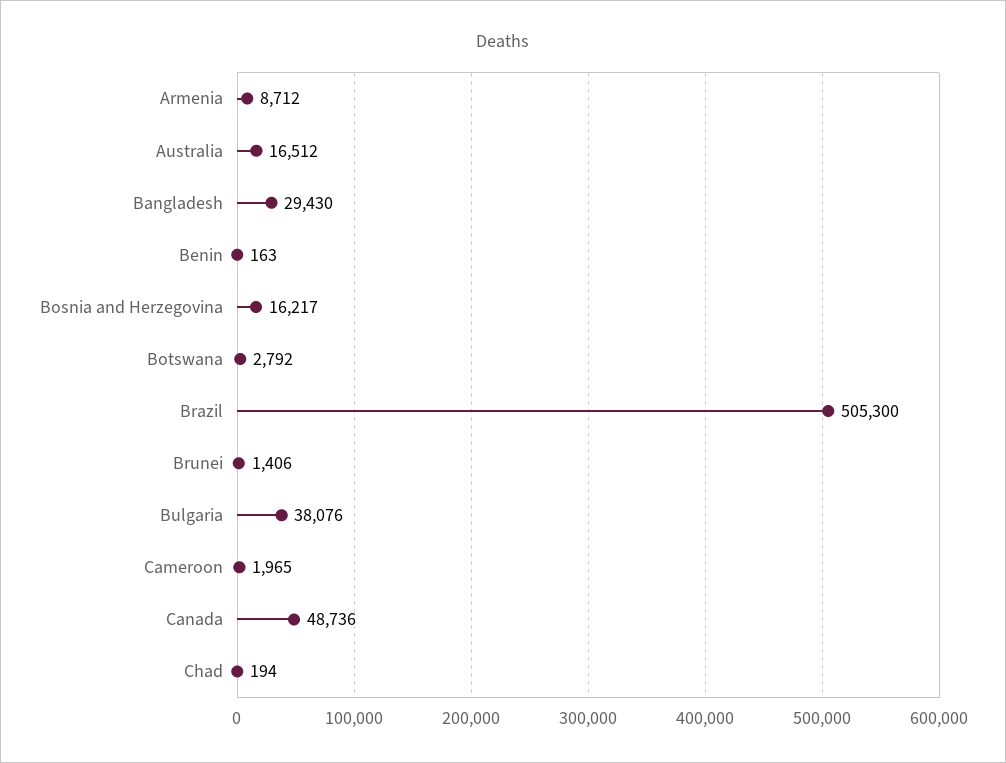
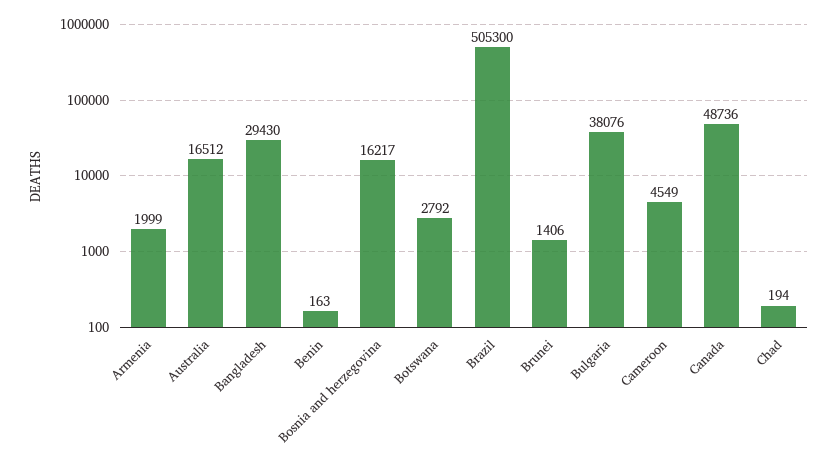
Armenia: 8712 -> 1999
Cameroon: 1965 -> 4549

